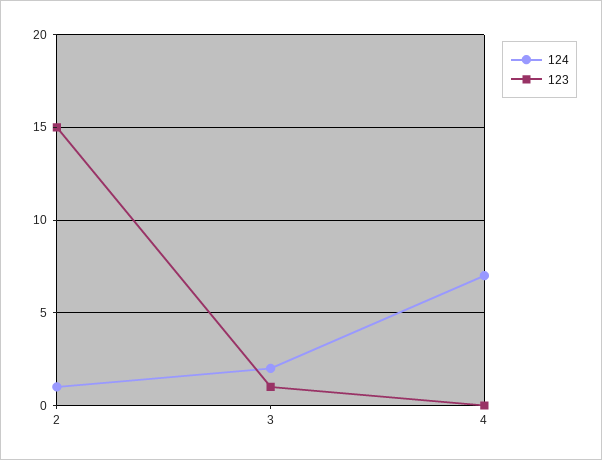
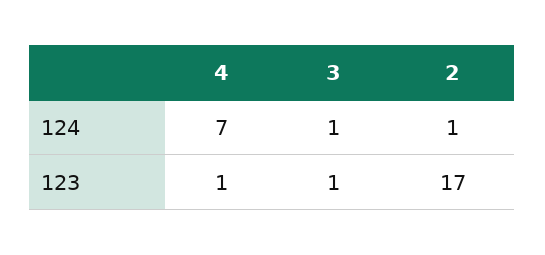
123, 2: 15 -> 17
124, 3: 2 -> 1
123, 4: 0 -> 1

